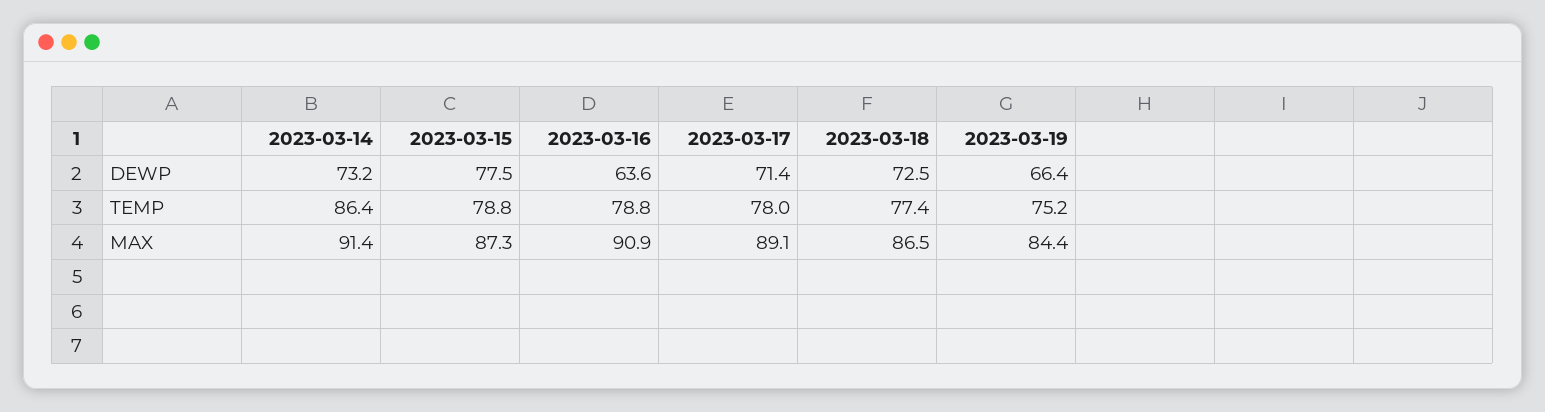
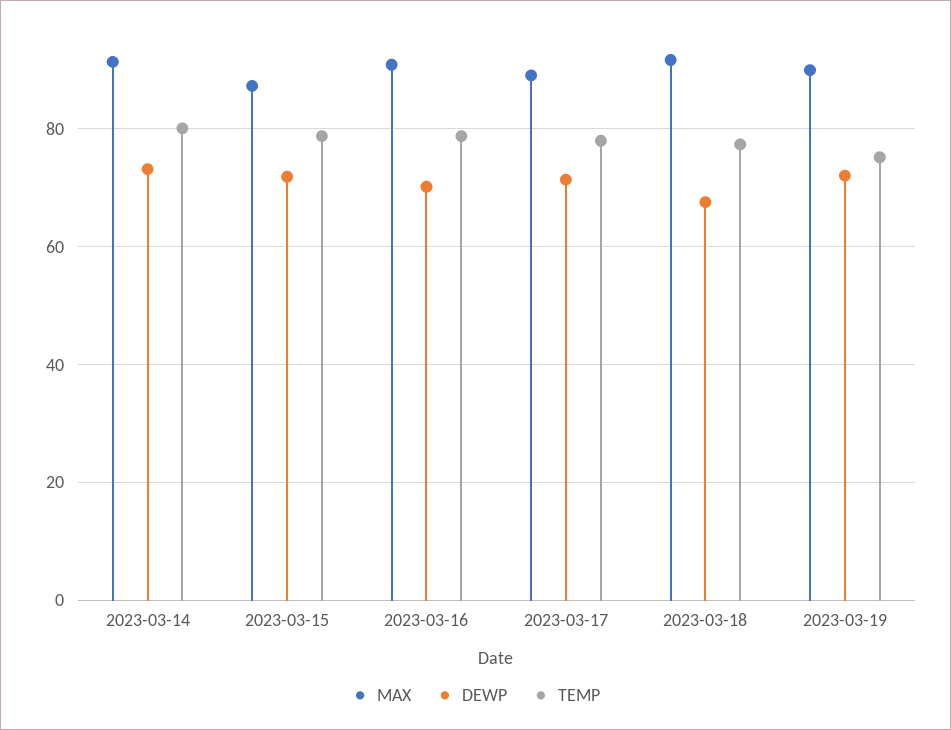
DEWP, 2023-03-15: 77.5 -> 72
DEWP, 2023-03-16: 63.6 -> 70
DEWP, 2023-03-18: 72.5 -> 68
DEWP, 2023-03-19: 66.4 -> 72
TEMP, 2023-03-14: 86.4 -> 80
MAX, 2023-03-18: 86.5 -> 92
MAX, 2023-03-19: 84.4 -> 90

